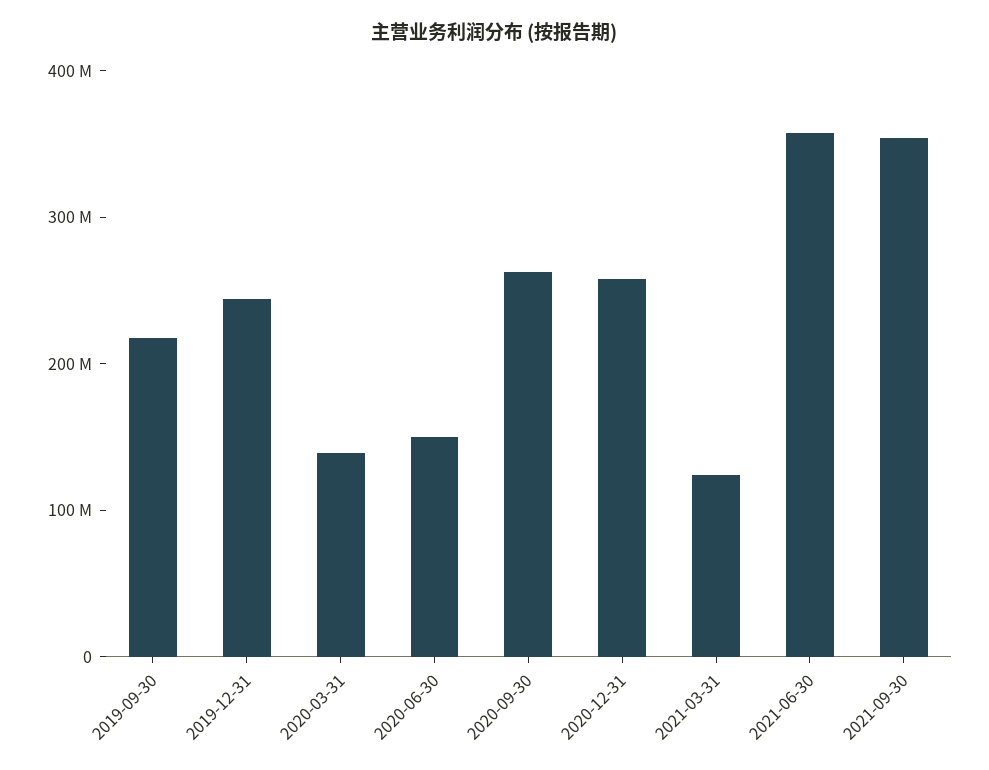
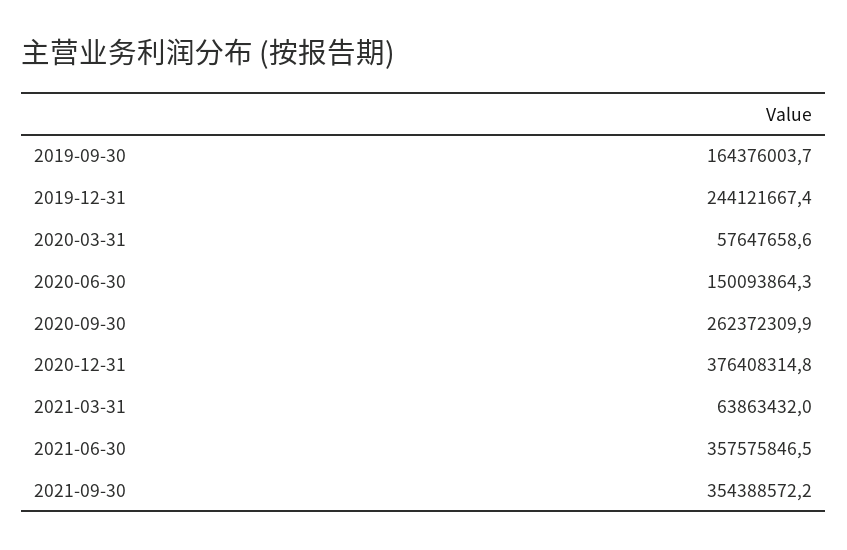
2019-09-30: 220000000 -> 164376003.7
2020-03-31: 140000000 -> 57647658.6
2020-12-31: 260000000 -> 376408314.8
2021-03-31: 120000000 -> 63863432

